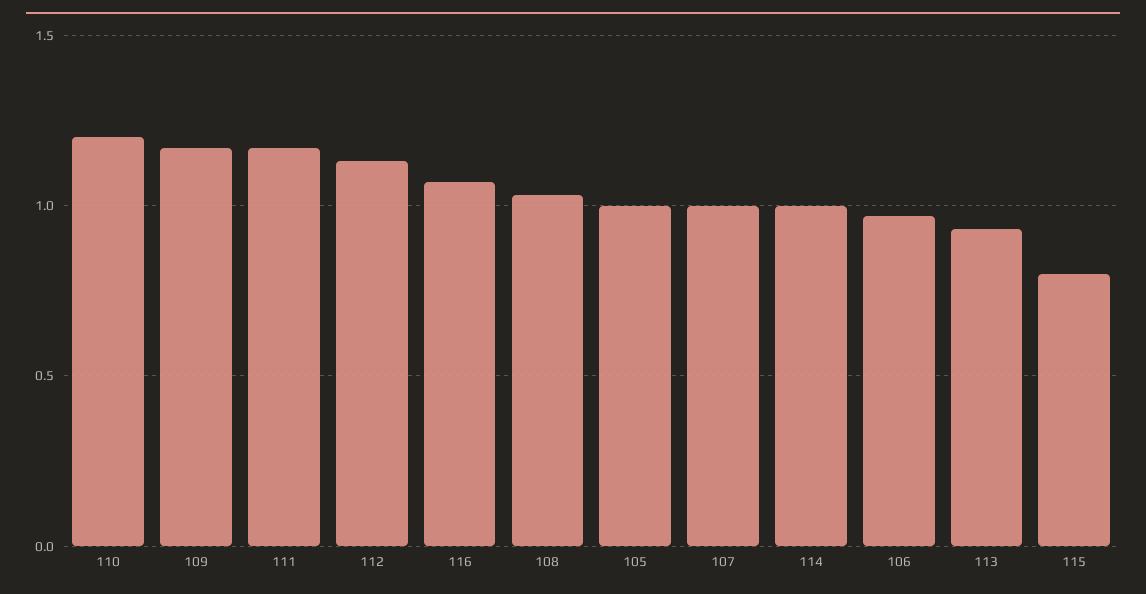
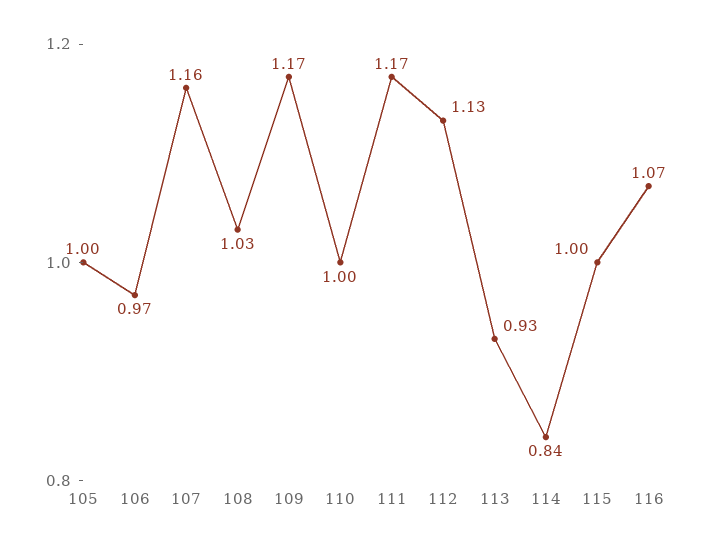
110: 1.2 -> 1
107: 1 -> 1.16
114: 1 -> 0.84
115: 0.8 -> 1

